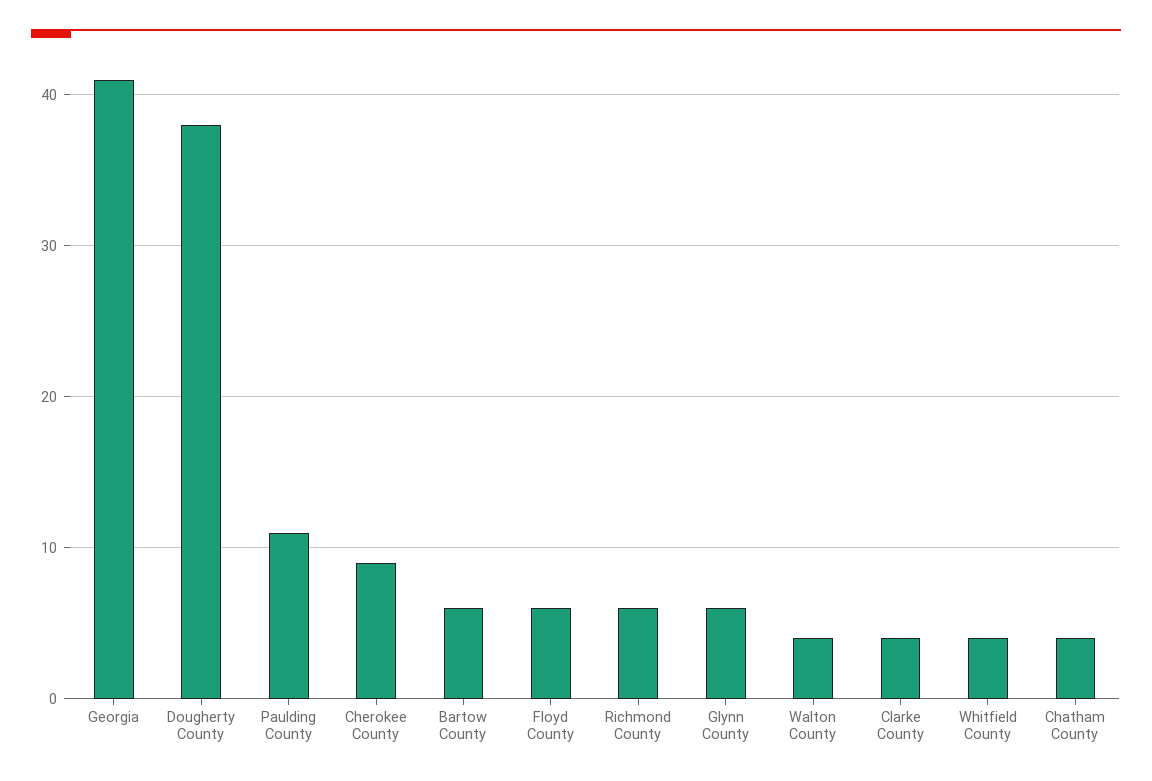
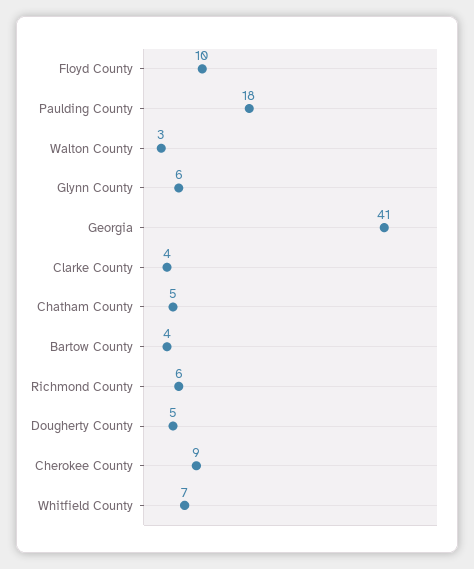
Dougherty County: 38 -> 5
Paulding County: 11 -> 18
Bartow County: 6 -> 4
Floyd County: 6 -> 10
Walton County: 4 -> 3
Whitfield County: 4 -> 7
Chatham County: 4 -> 5

